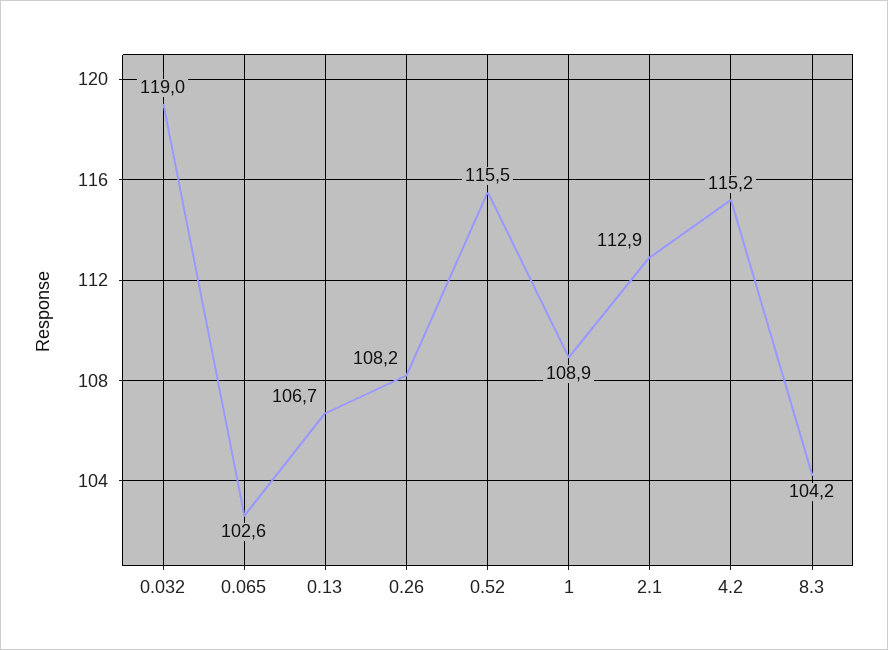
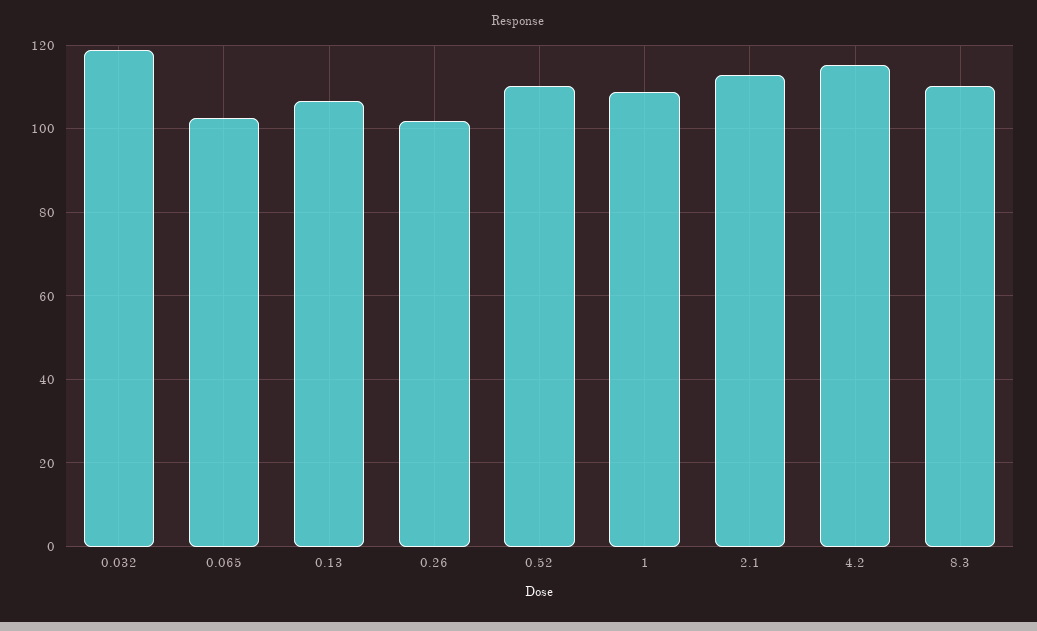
0.26: 108.2 -> 102
0.52: 115.5 -> 110
8.3: 104.2 -> 110

